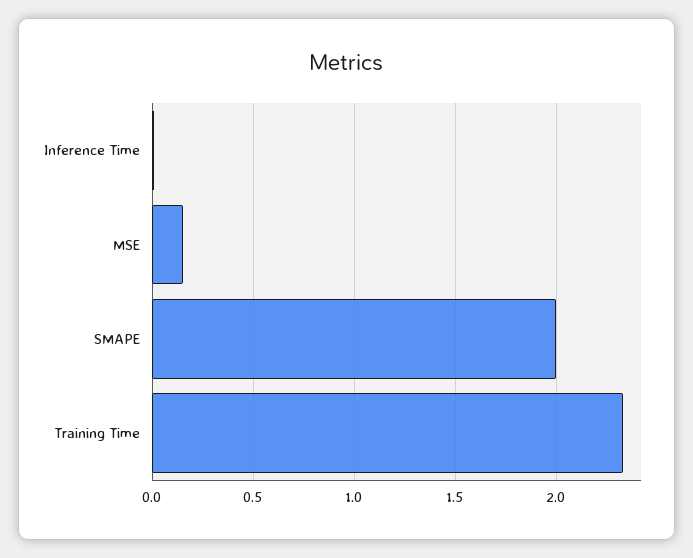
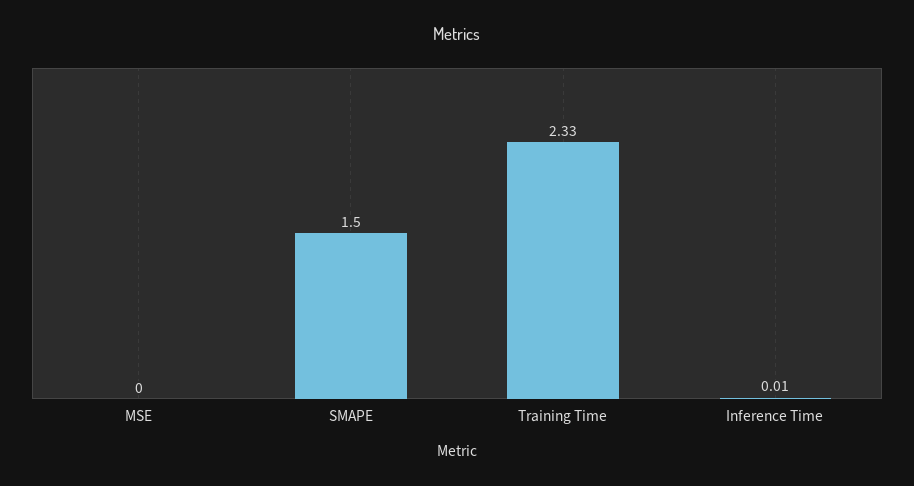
MSE: 0.15 -> 0
SMAPE: 2 -> 1.5

